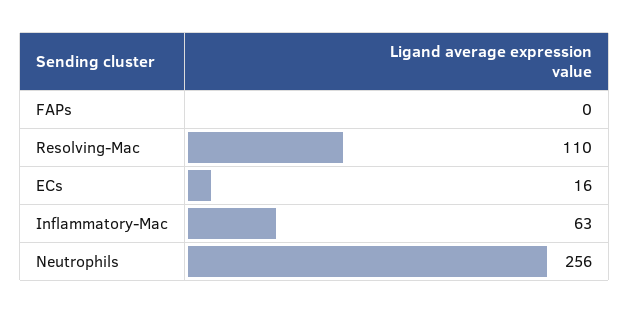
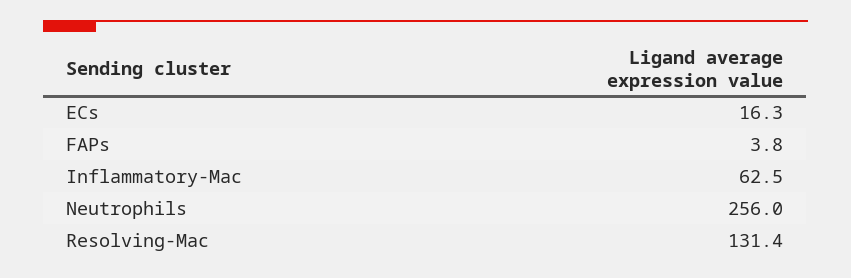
FAPs: 0 -> 3.8
Resolving-Mac: 110 -> 131.4

